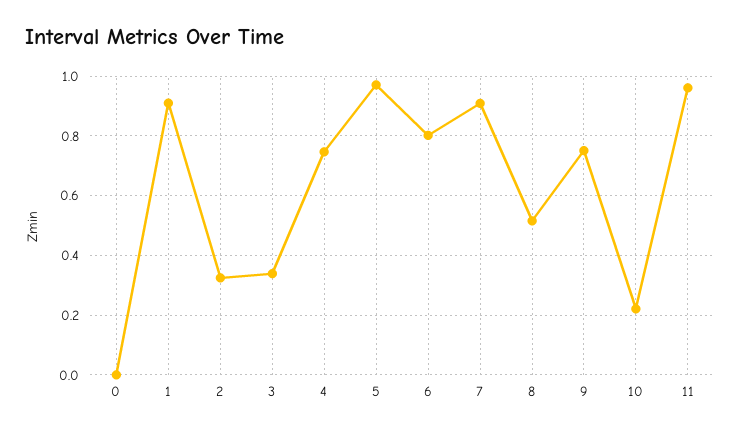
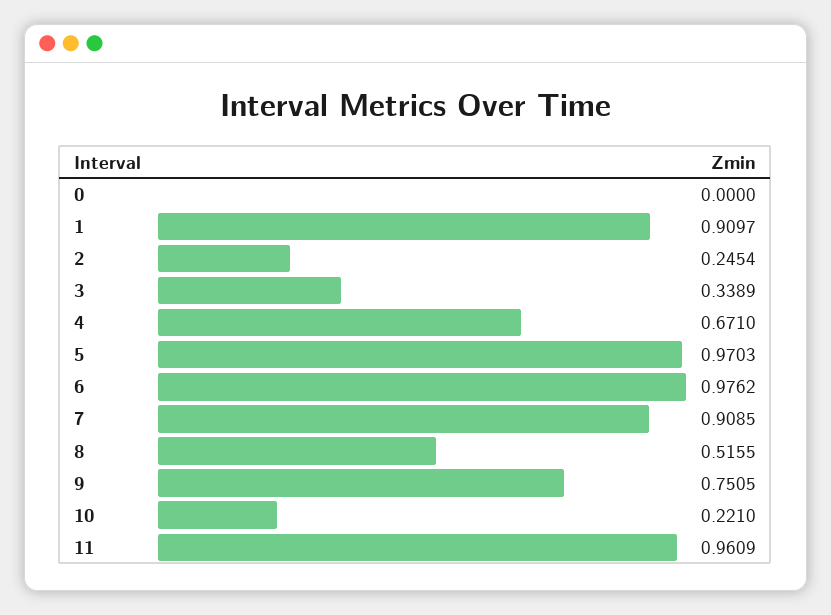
2: 0.325 -> 0.2454
4: 0.75 -> 0.671
6: 0.8 -> 0.9762

